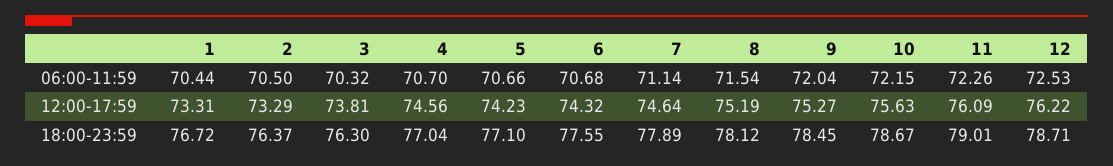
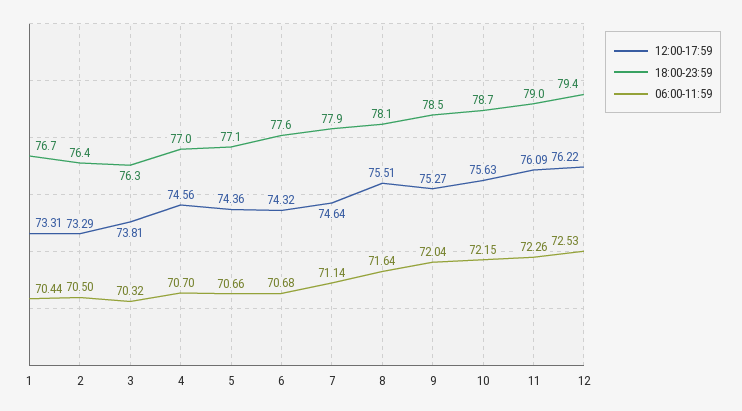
06:00-11:59, 8: 71.54 -> 71.64
12:00-17:59, 5: 74.23 -> 74.36
12:00-17:59, 8: 75.19 -> 75.51
18:00-23:59, 12: 78.71 -> 79.4

